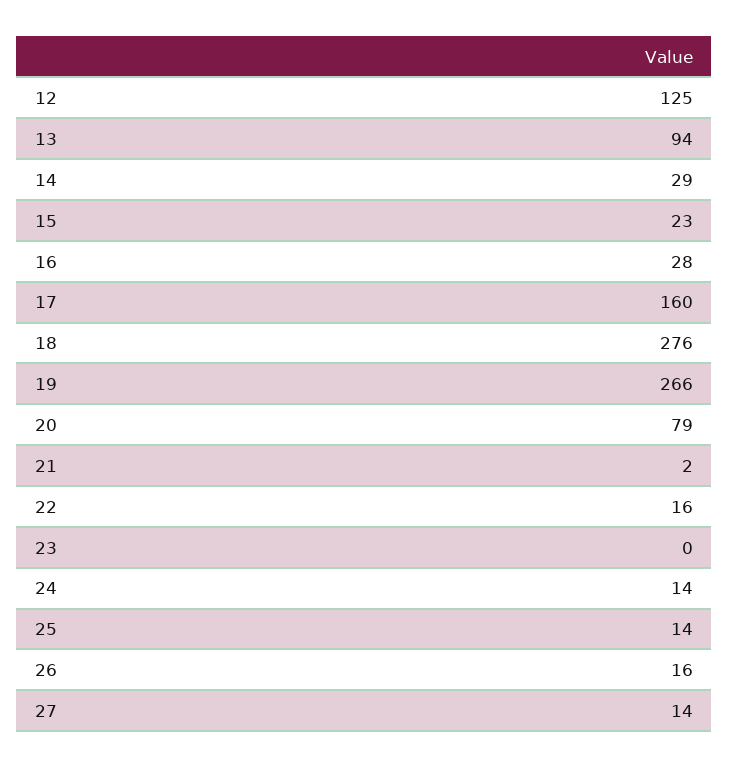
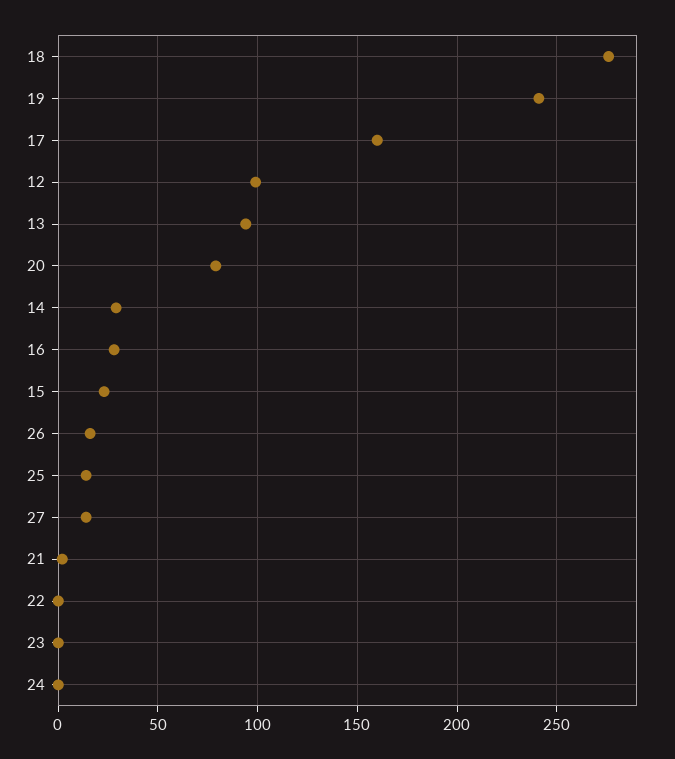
12: 125 -> 100
19: 266 -> 240
22: 16 -> 0
24: 14 -> 0

